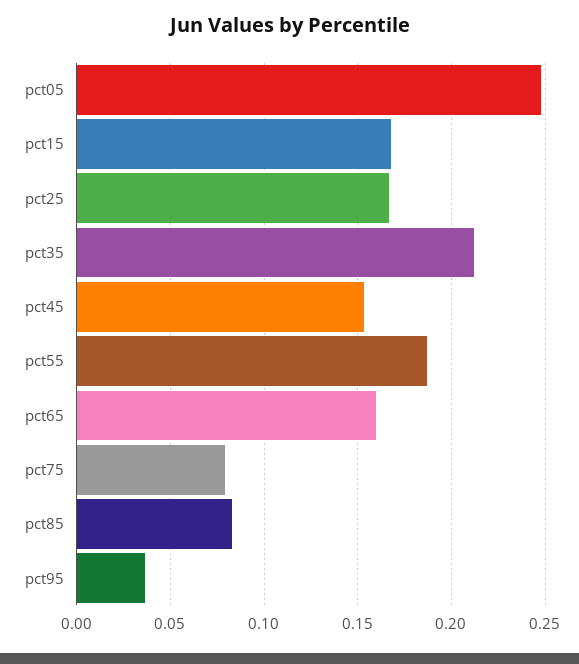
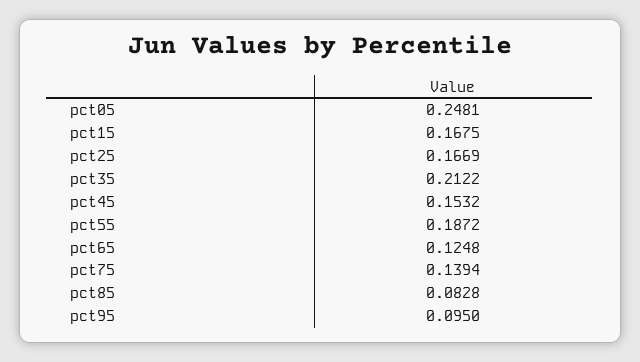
pct65: 0.16 -> 0.1248
pct75: 0.08 -> 0.1394
pct95: 0.035 -> 0.095

